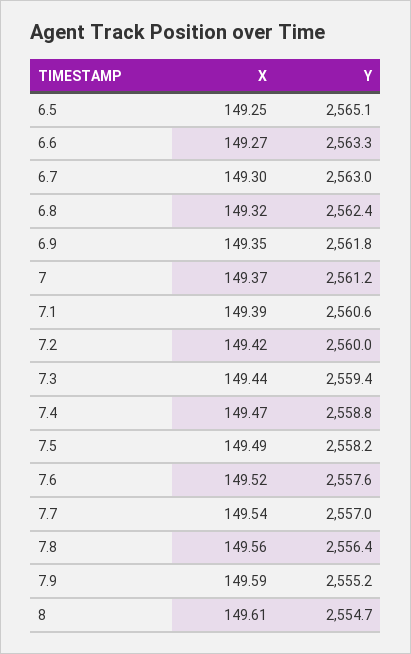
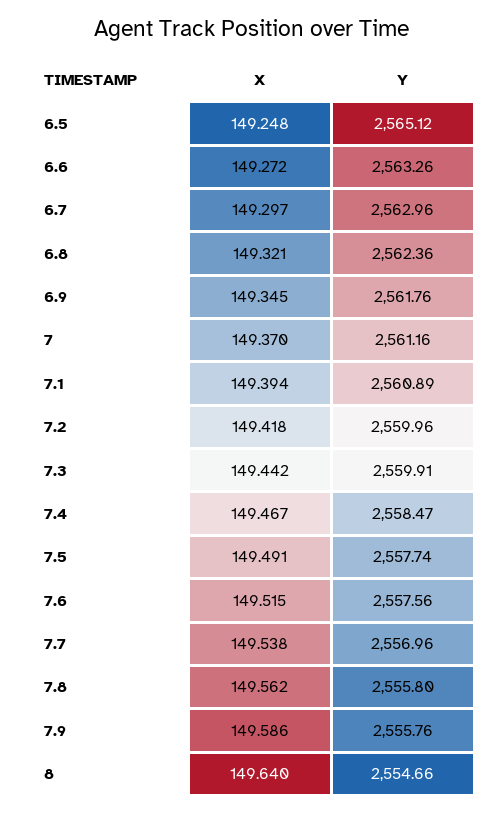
Y, 7.1: 2560.6 -> 2560.89
Y, 7.3: 2559.4 -> 2559.91
Y, 7.4: 2558.8 -> 2558.47
Y, 7.5: 2558.2 -> 2557.74
Y, 7.8: 2556.4 -> 2555.8
Y, 7.9: 2555.2 -> 2555.76
X, 8: 149.61 -> 149.64

